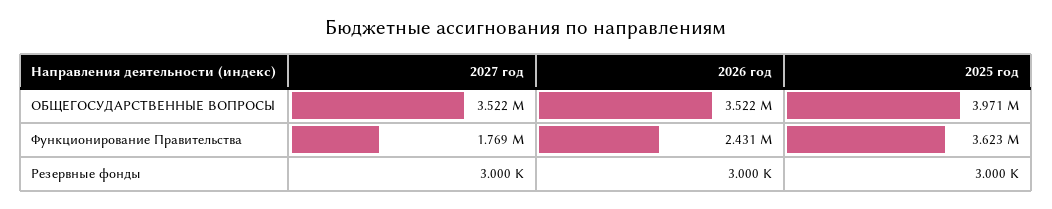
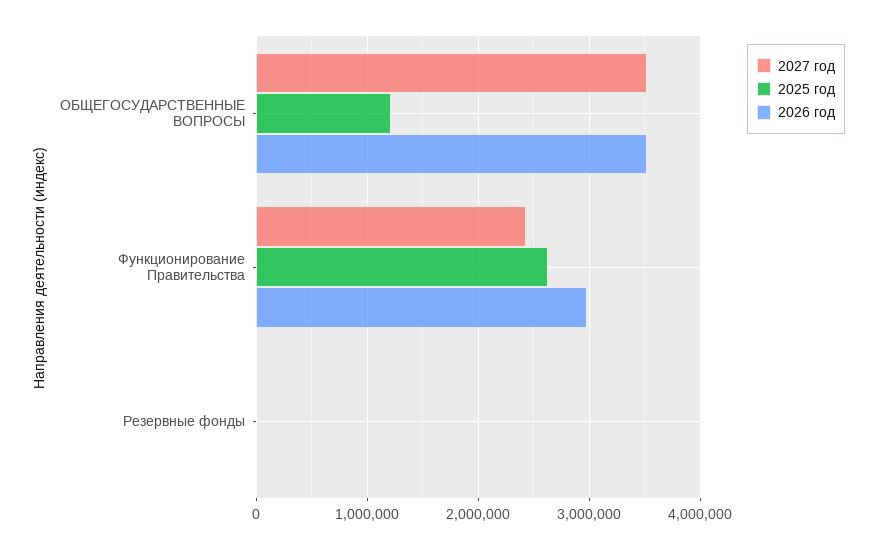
2025 год, ОБЩЕГОСУДАРСТВЕННЫЕ ВОПРОСЫ: 3971000 -> 1200000
2027 год, Функционирование Правительства: 1769000 -> 2400000
2026 год, Функционирование Правительства: 2431000 -> 3000000
2025 год, Функционирование Правительства: 3623000 -> 2600000

